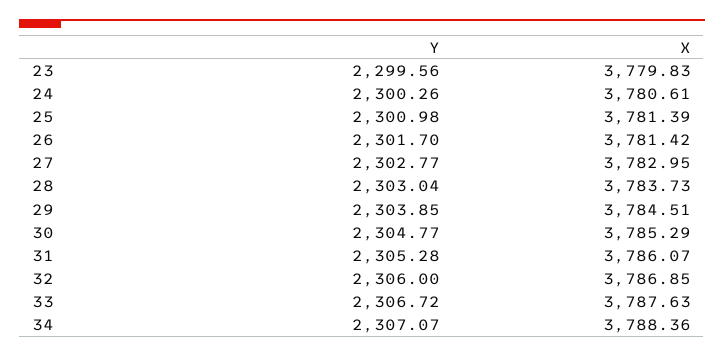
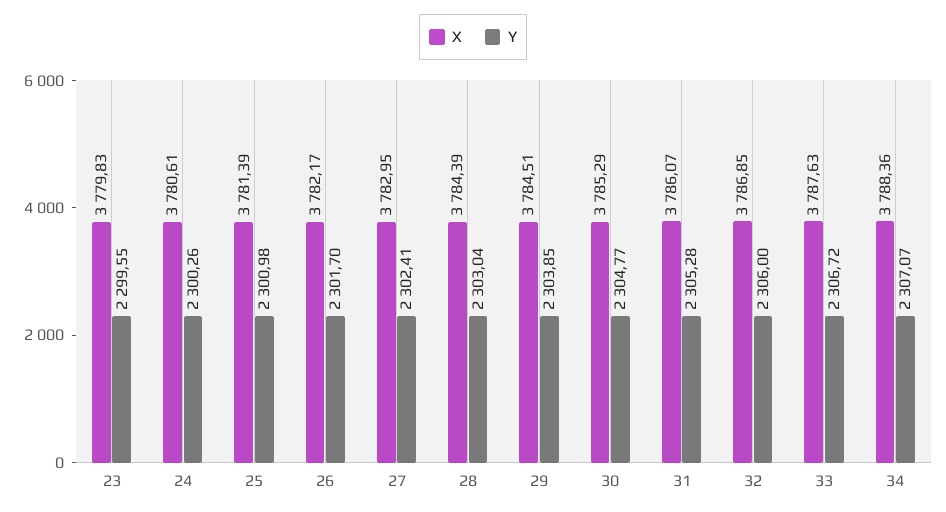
Y, 23: 2299.56 -> 2299.55
X, 26: 3781.42 -> 3782.17
Y, 27: 2302.77 -> 2302.41
X, 28: 3783.73 -> 3784.39

